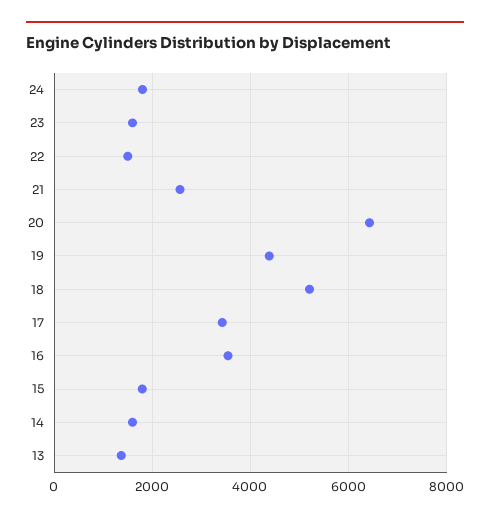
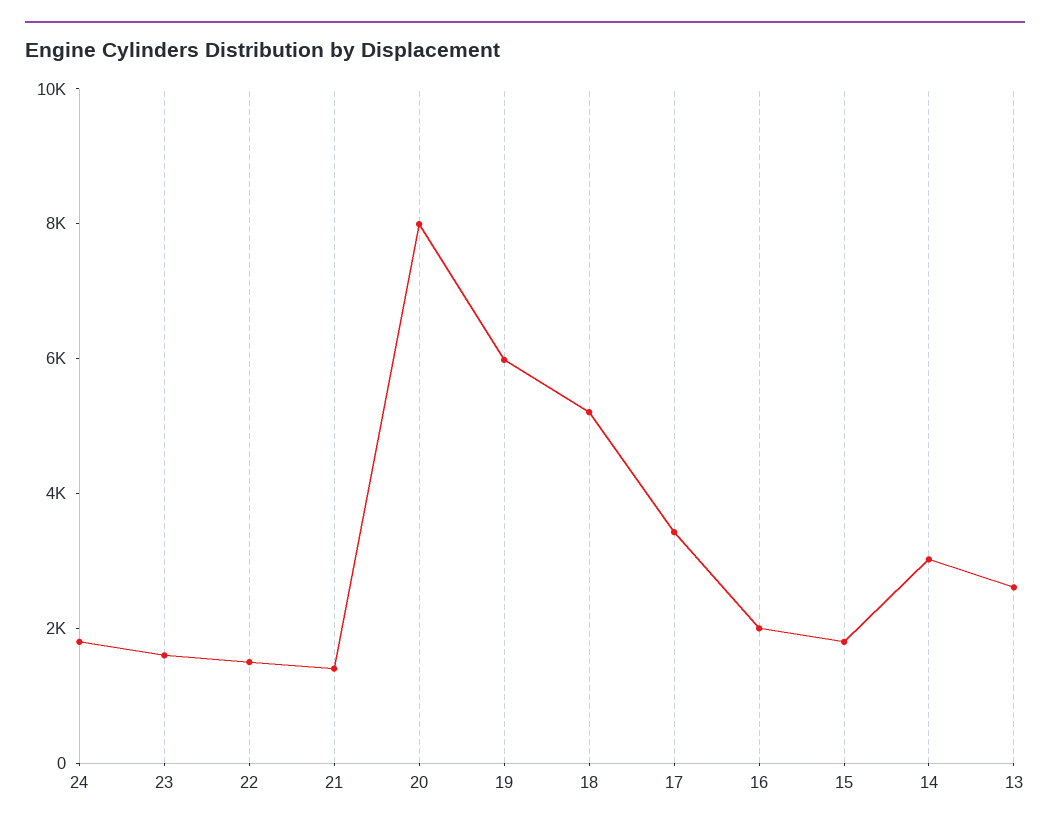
21: 2600 -> 1500
20: 6400 -> 8000
19: 4400 -> 6000
16: 3600 -> 2000
14: 1600 -> 3000
13: 1400 -> 2500

